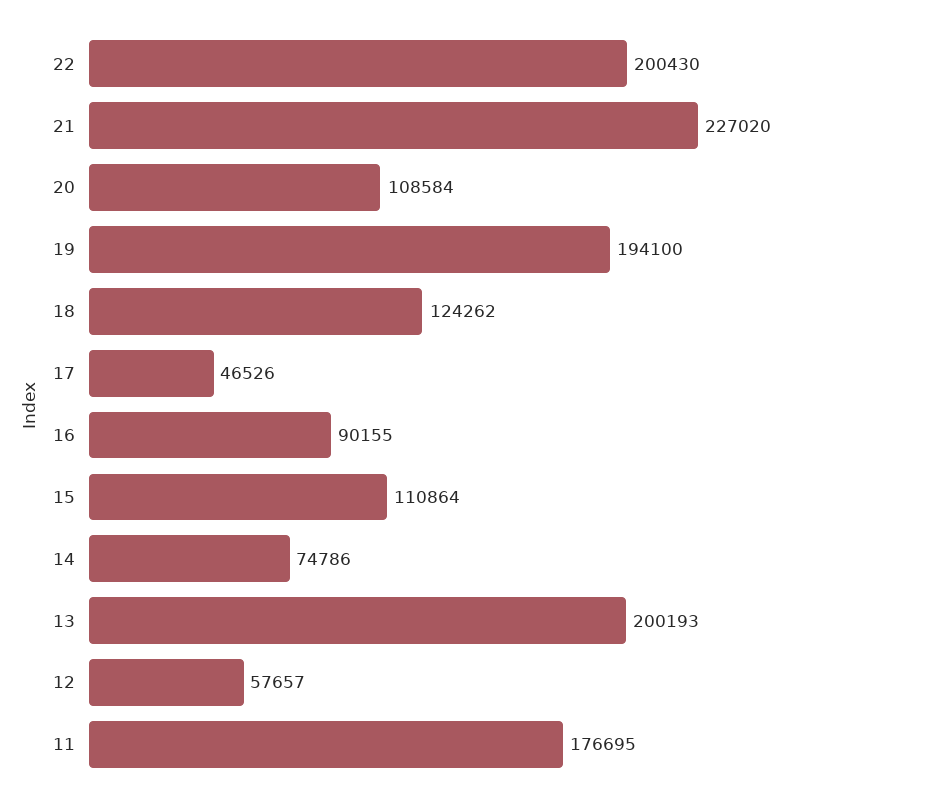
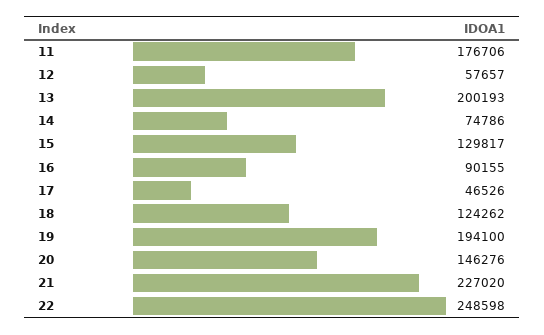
22: 200430 -> 248598
20: 108584 -> 146276
15: 110864 -> 129817
11: 176695 -> 176706

